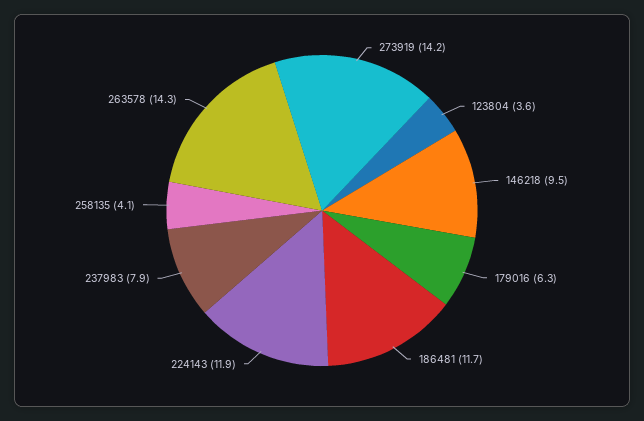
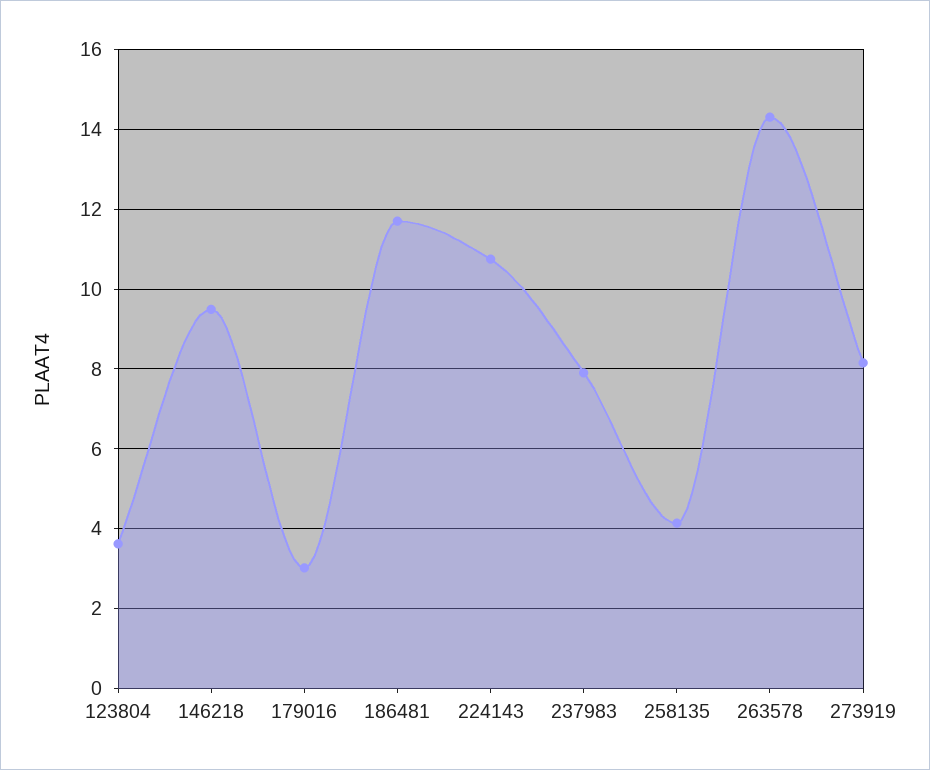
273919: 14.2 -> 8.2
179016: 6.3 -> 3
224143: 11.9 -> 10.8

